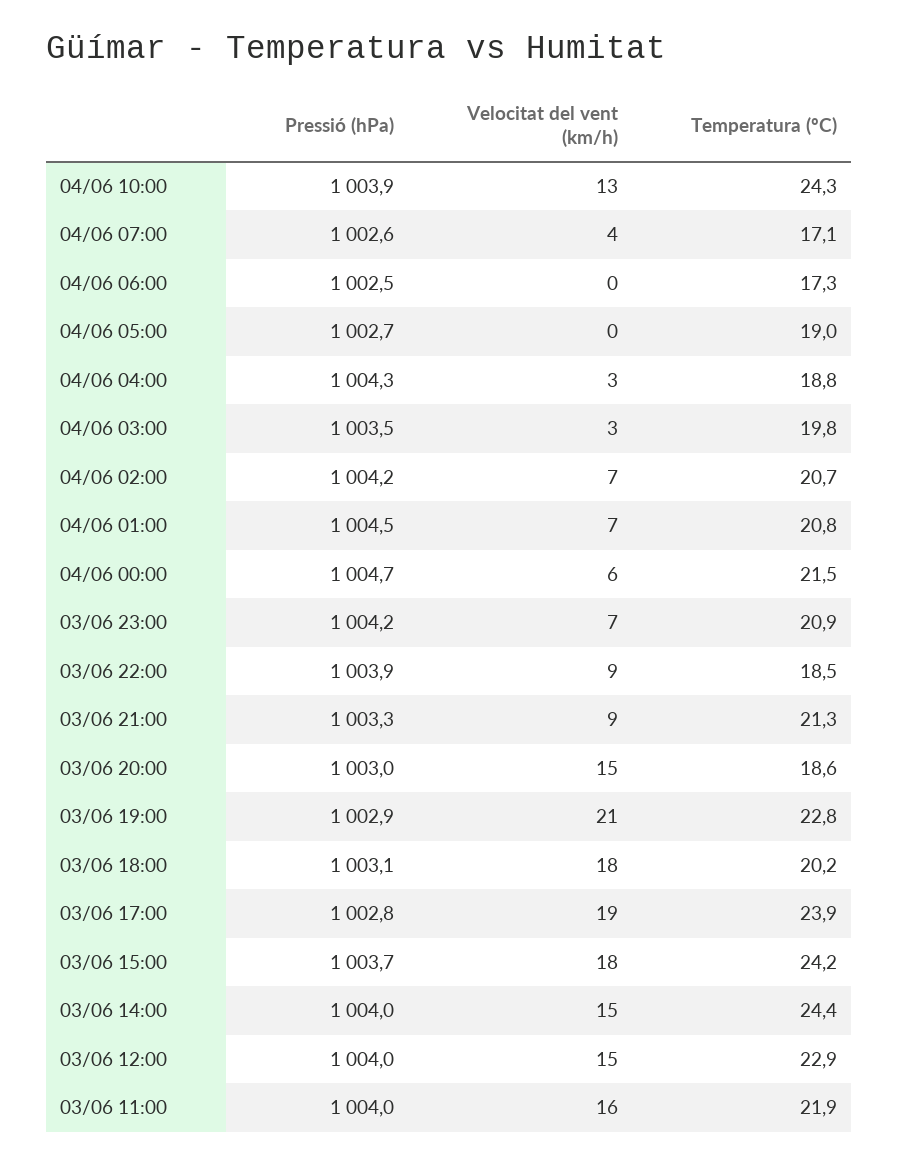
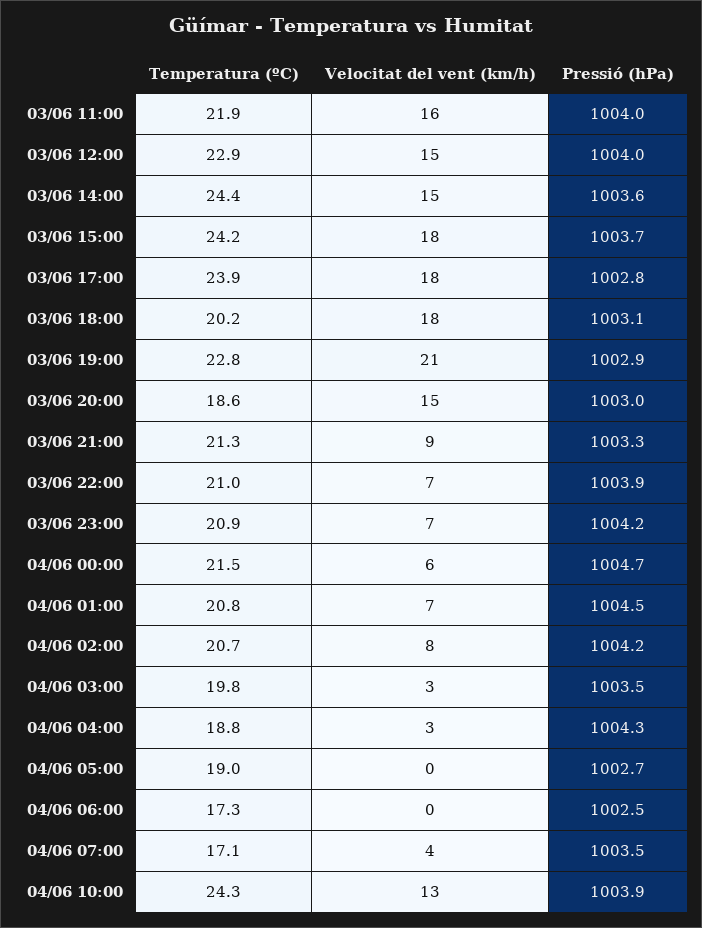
Pressió (hPa), 04/06 07:00: 1002.6 -> 1003.5
Velocitat del vent (km/h), 04/06 02:00: 7 -> 8
Velocitat del vent (km/h), 03/06 22:00: 9 -> 7
Temperatura (ºC), 03/06 22:00: 18.5 -> 21
Velocitat del vent (km/h), 03/06 17:00: 19 -> 18
Pressió (hPa), 03/06 14:00: 1004 -> 1003.6

